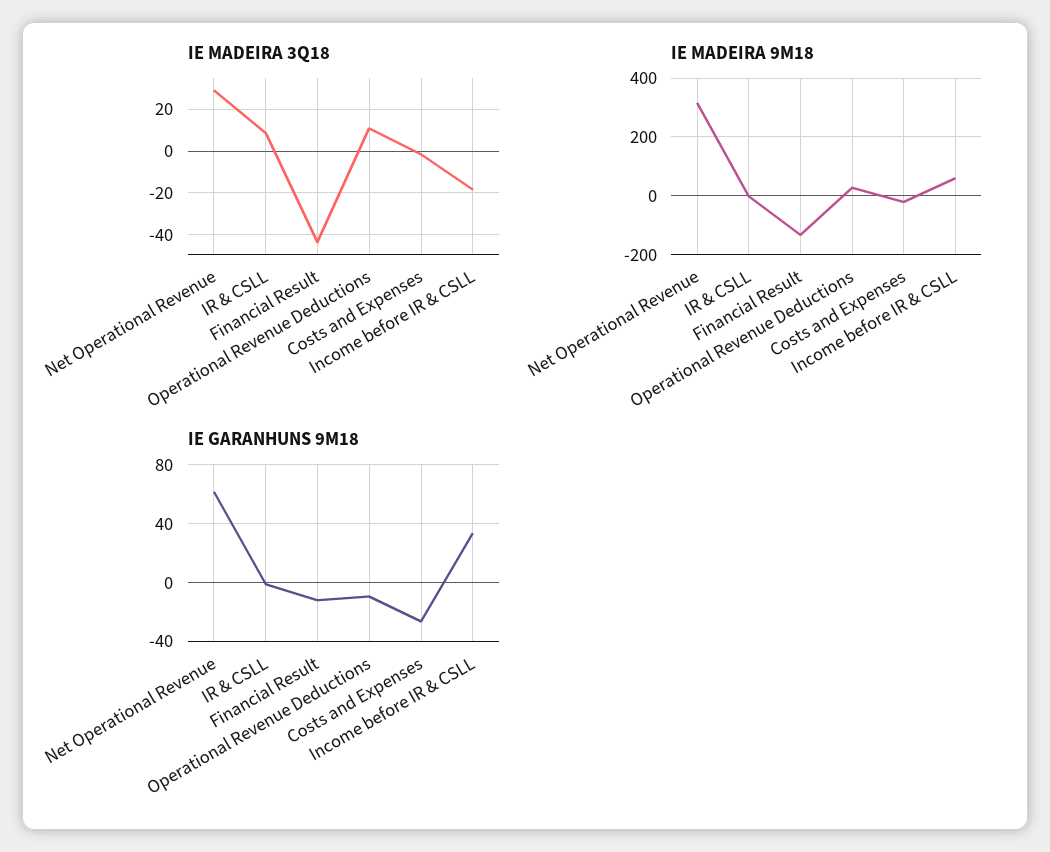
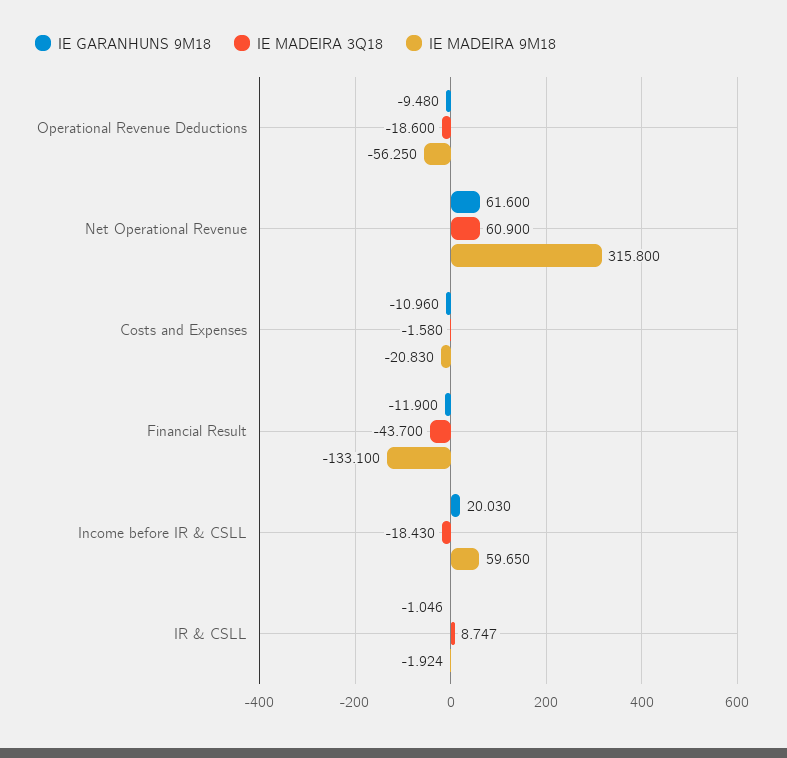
IE MADEIRA 3Q18, Net Operational Revenue: 30 -> 60.9
IE MADEIRA 3Q18, Operational Revenue Deductions: 10 -> -18.6
IE MADEIRA 9M18, Operational Revenue Deductions: 25 -> -56.25
IE GARANHUNS 9M18, Costs and Expenses: -25 -> -10.96
IE GARANHUNS 9M18, Income before IR & CSLL: 35 -> 20.03

